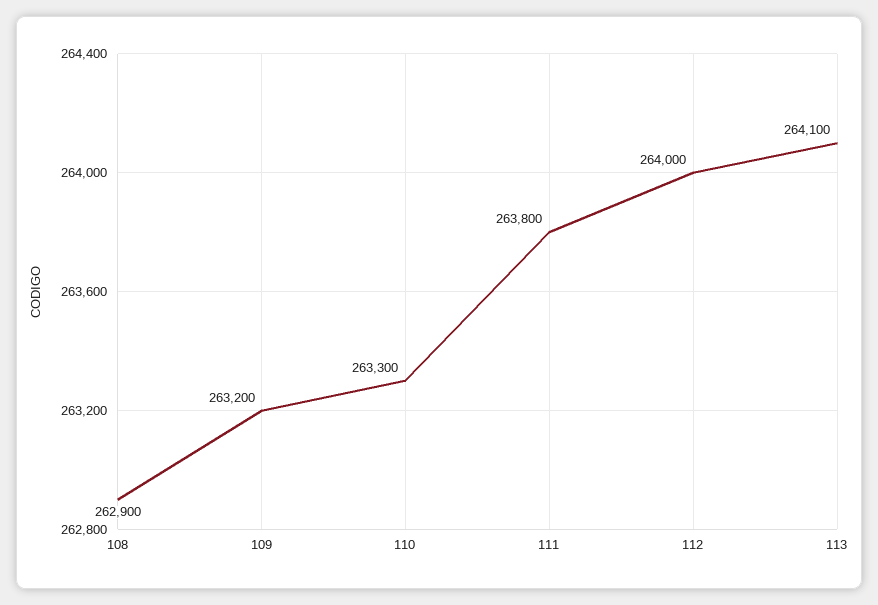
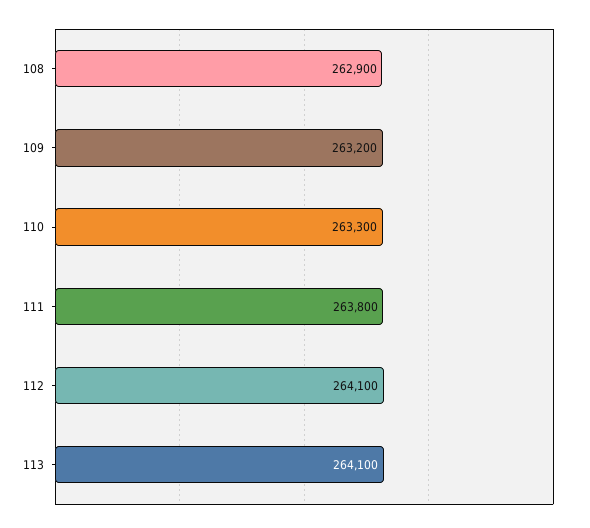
112: 264000 -> 264100

